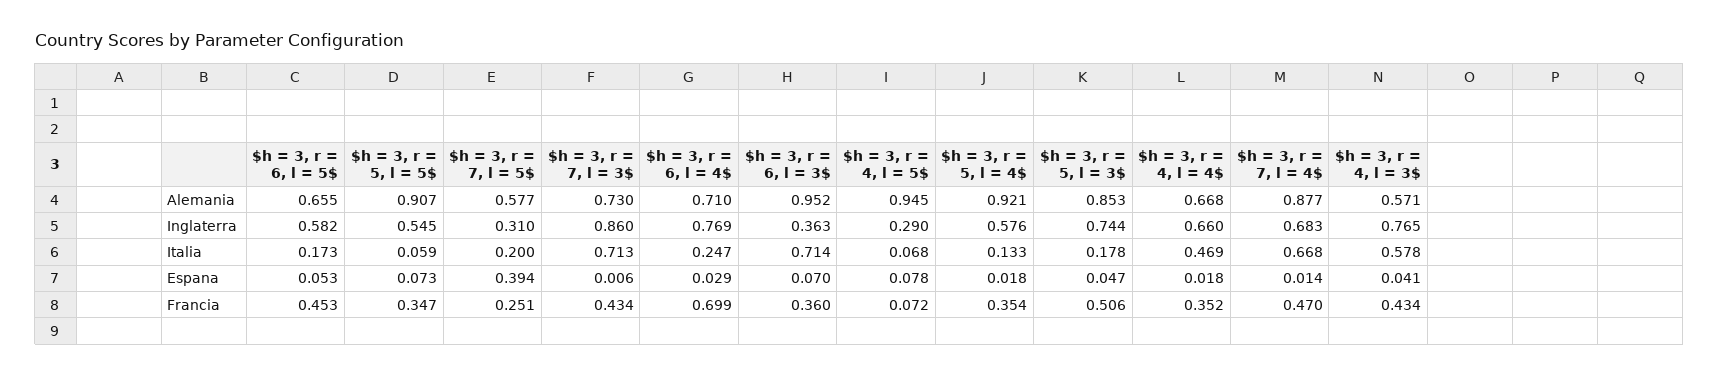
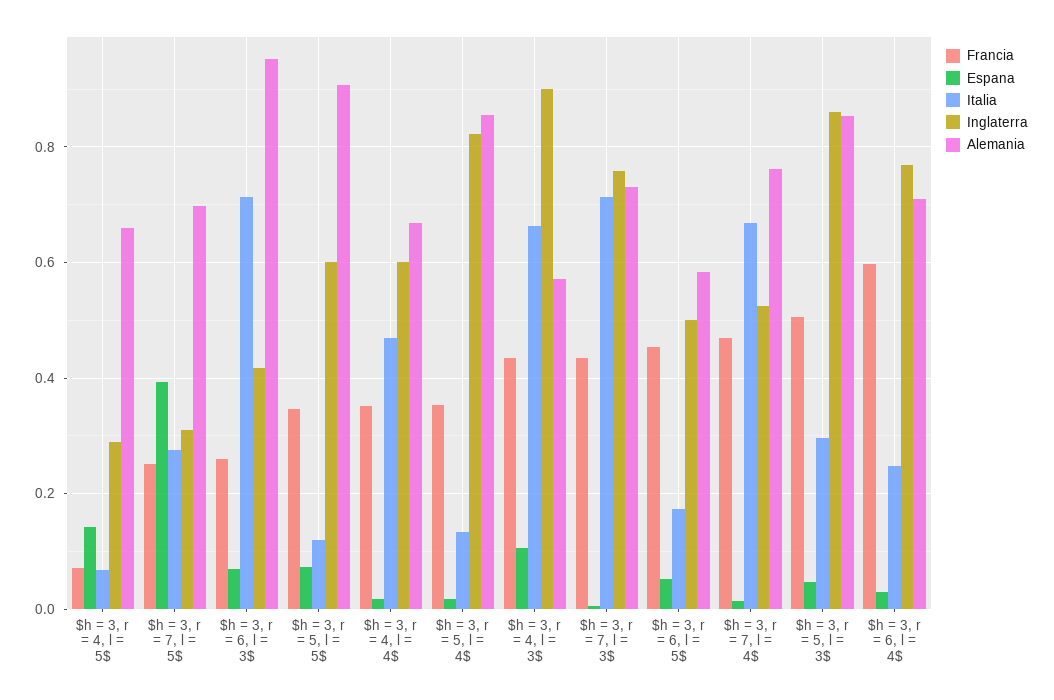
Alemania, $h = 3, r = 6, l = 5$: 0.655 -> 0.58
Alemania, $h = 3, r = 7, l = 5$: 0.577 -> 0.7
Alemania, $h = 3, r = 4, l = 5$: 0.945 -> 0.66
Alemania, $h = 3, r = 5, l = 4$: 0.921 -> 0.86
Alemania, $h = 3, r = 7, l = 4$: 0.877 -> 0.76
Inglaterra, $h = 3, r = 6, l = 5$: 0.582 -> 0.5
Inglaterra, $h = 3, r = 5, l = 5$: 0.545 -> 0.6
Inglaterra, $h = 3, r = 7, l = 3$: 0.86 -> 0.76
Inglaterra, $h = 3, r = 6, l = 3$: 0.363 -> 0.42
Inglaterra, $h = 3, r = 5, l = 4$: 0.576 -> 0.82
Inglaterra, $h = 3, r = 5, l = 3$: 0.744 -> 0.86
Inglaterra, $h = 3, r = 4, l = 4$: 0.66 -> 0.6
Inglaterra, $h = 3, r = 7, l = 4$: 0.683 -> 0.52
Inglaterra, $h = 3, r = 4, l = 3$: 0.765 -> 0.9
Italia, $h = 3, r = 5, l = 5$: 0.059 -> 0.12
Italia, $h = 3, r = 7, l = 5$: 0.2 -> 0.28
Italia, $h = 3, r = 5, l = 3$: 0.178 -> 0.3
Italia, $h = 3, r = 4, l = 3$: 0.578 -> 0.66
Espana, $h = 3, r = 4, l = 5$: 0.078 -> 0.14
Espana, $h = 3, r = 4, l = 3$: 0.041 -> 0.1
Francia, $h = 3, r = 6, l = 4$: 0.699 -> 0.6
Francia, $h = 3, r = 6, l = 3$: 0.36 -> 0.26

